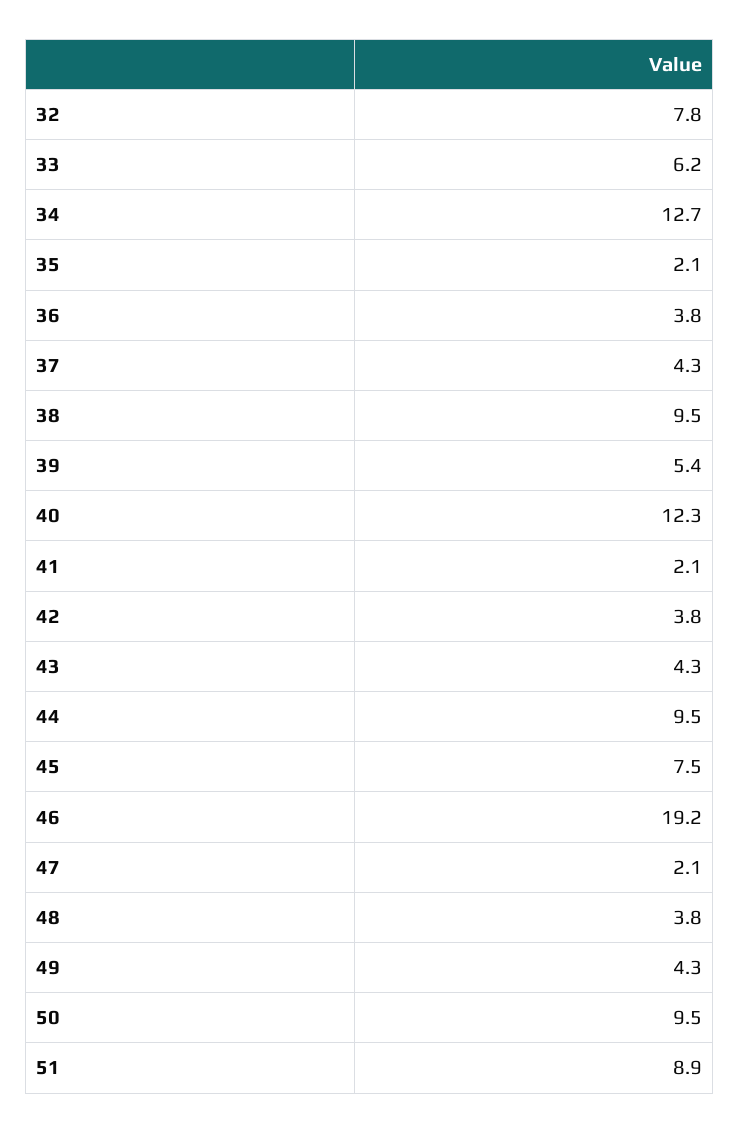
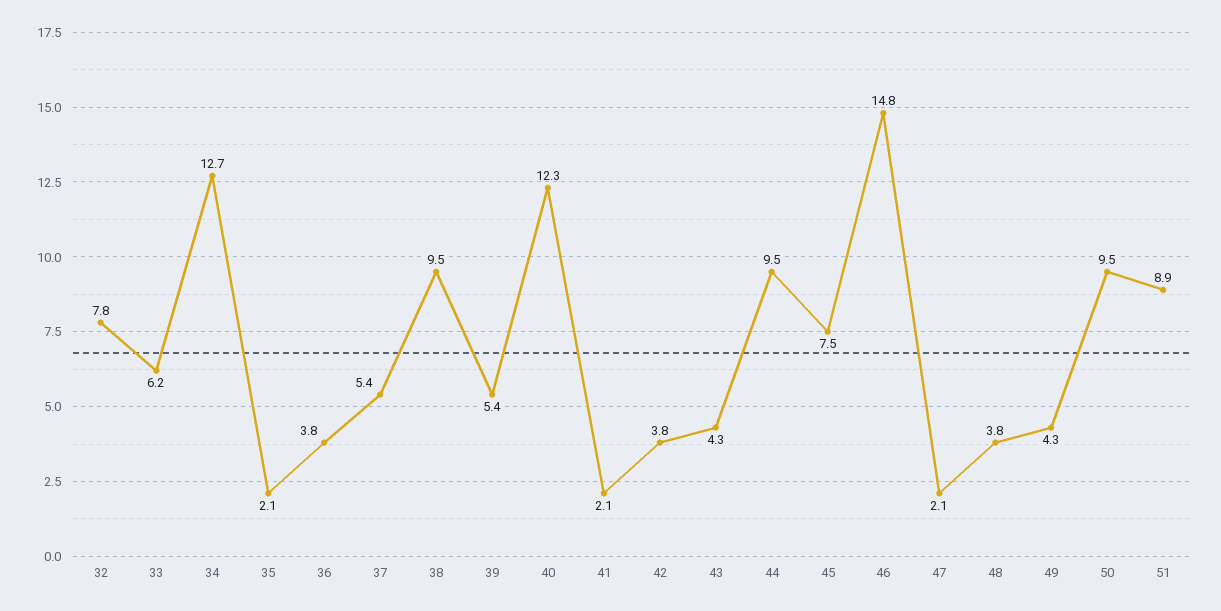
37: 4.3 -> 5.4
46: 19.2 -> 14.8

